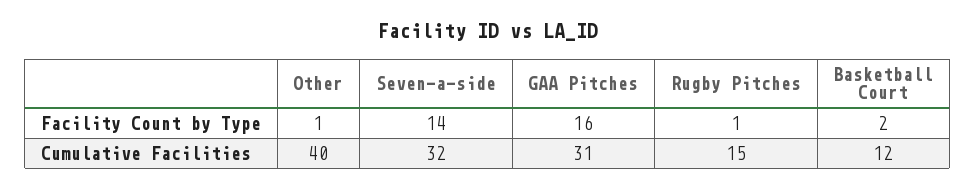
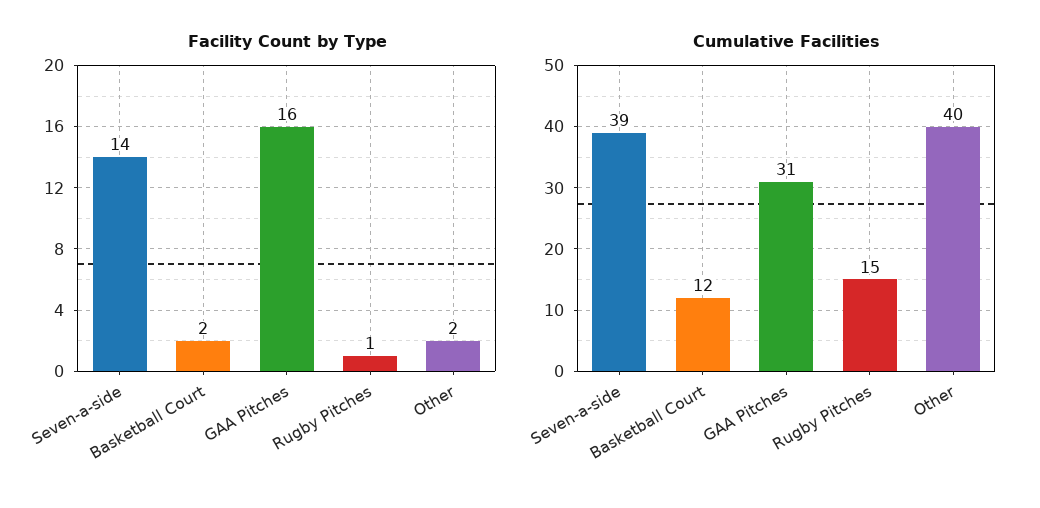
Facility Count by Type, Other: 1 -> 2
Cumulative Facilities, Seven-a-side: 32 -> 39

